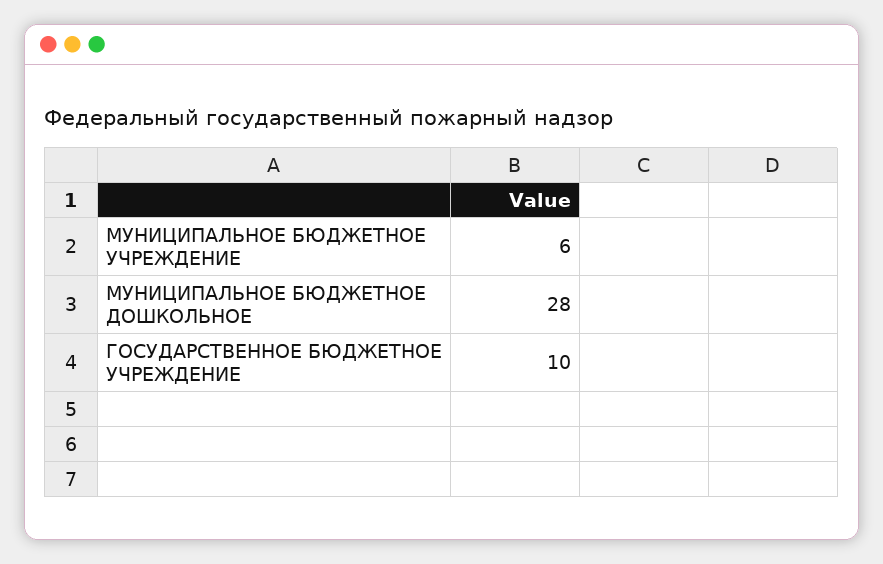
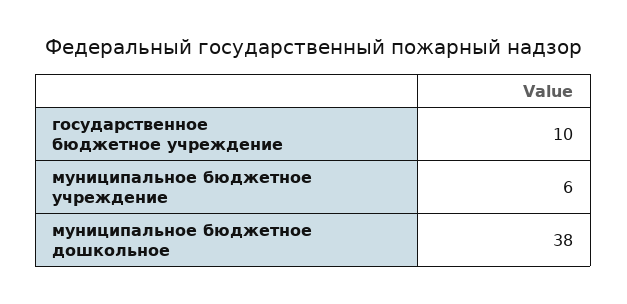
МУНИЦИПАЛЬНОЕ БЮДЖЕТНОЕ ДОШКОЛЬНОЕ: 28 -> 38

